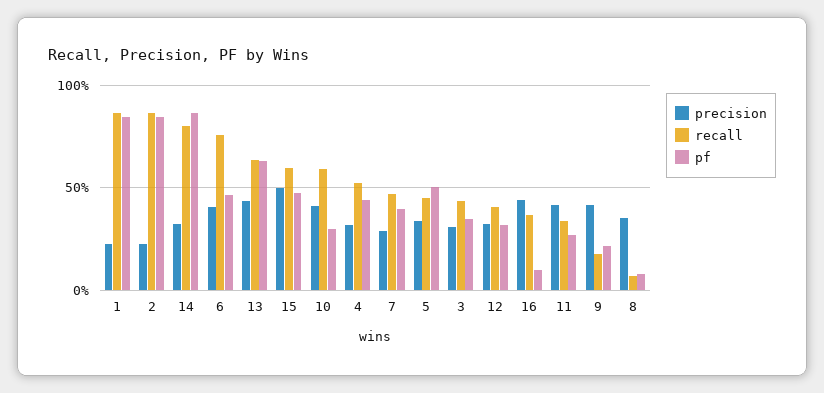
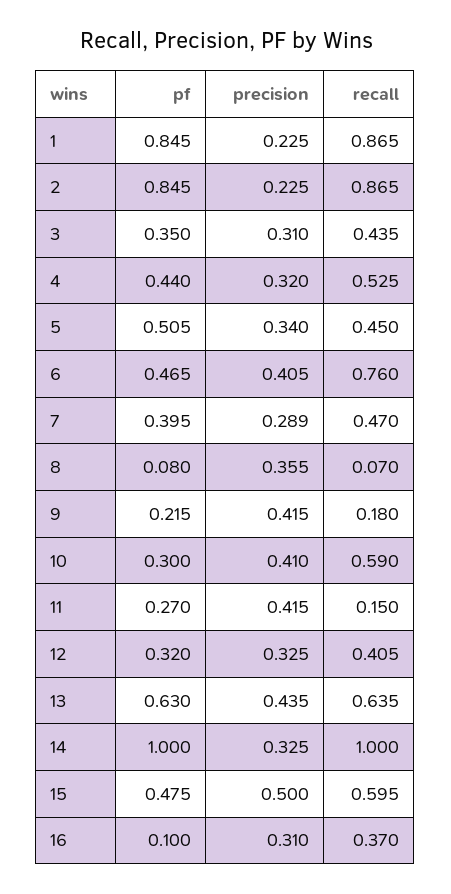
recall, 14: 0.8 -> 1
pf, 14: 0.85 -> 1
precision, 16: 0.45 -> 0.31
recall, 11: 0.35 -> 0.15

